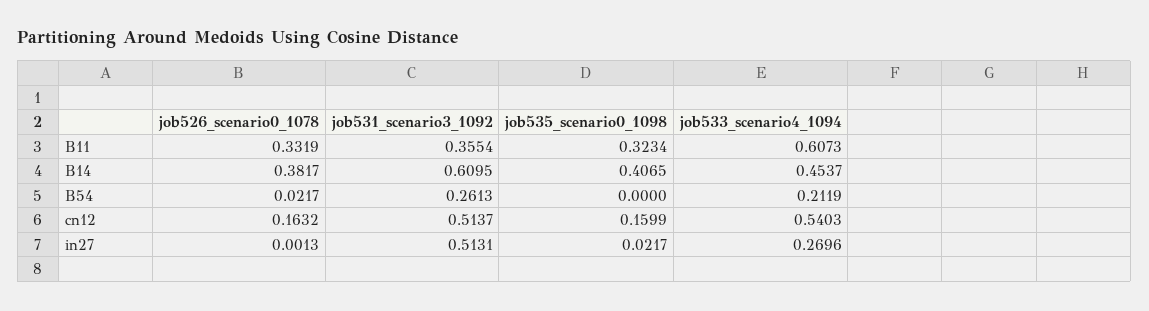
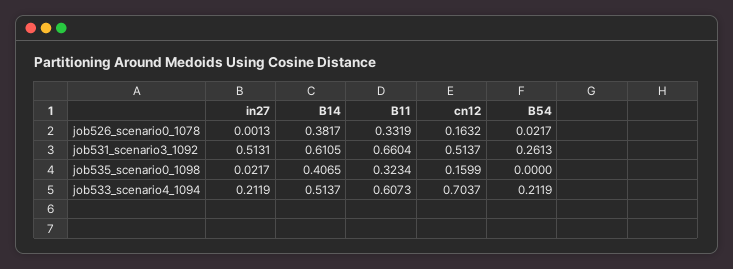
job531_scenario3_1092, B11: 0.3554 -> 0.6604
job531_scenario3_1092, B14: 0.6095 -> 0.6105
job533_scenario4_1094, B14: 0.4537 -> 0.5137
job533_scenario4_1094, cn12: 0.5403 -> 0.7037
job533_scenario4_1094, in27: 0.2696 -> 0.2119

